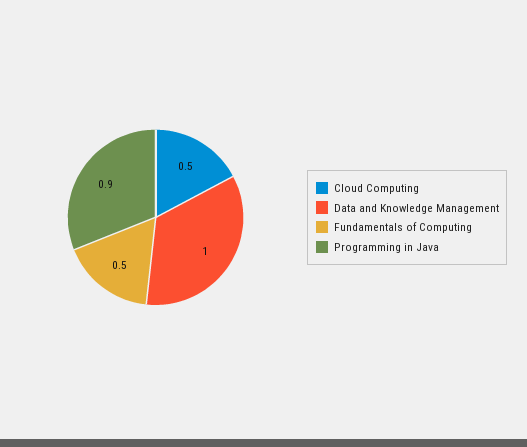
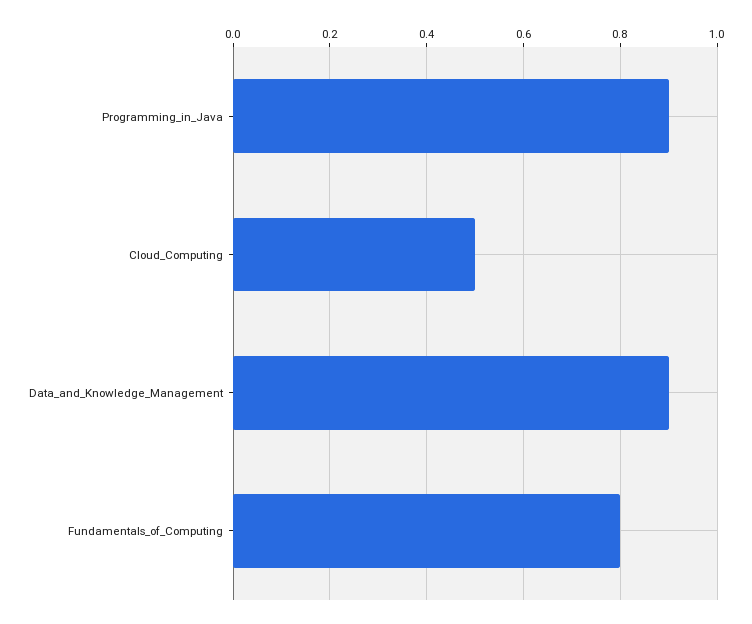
Data and Knowledge Management: 1 -> 0.9
Fundamentals of Computing: 0.5 -> 0.8

